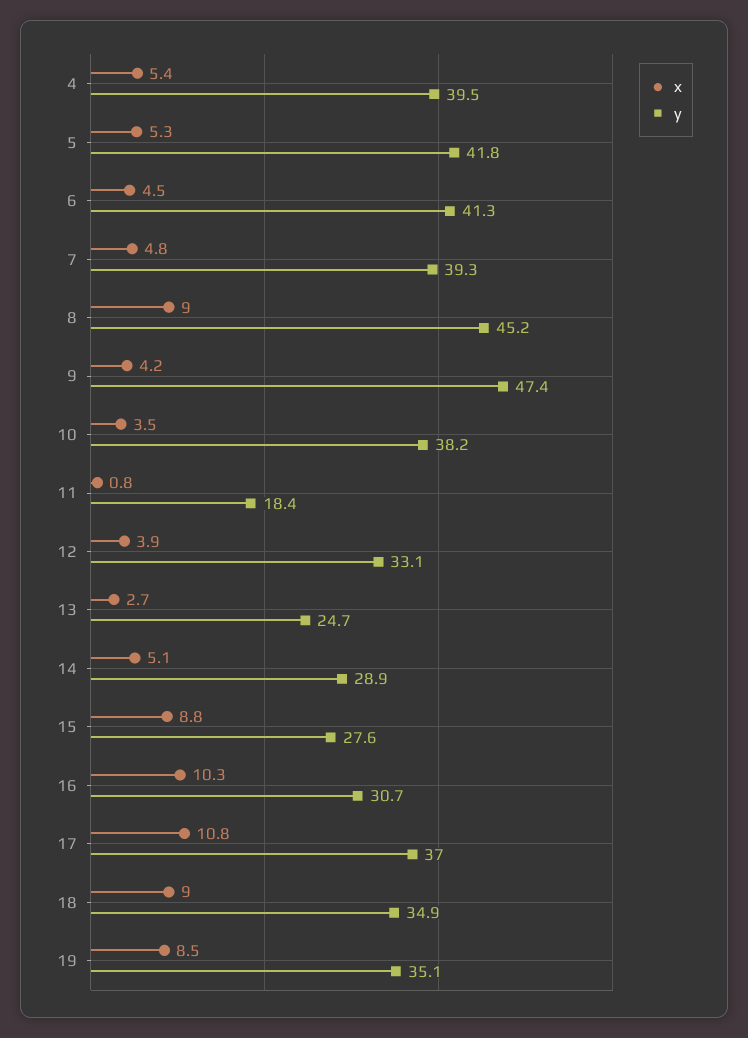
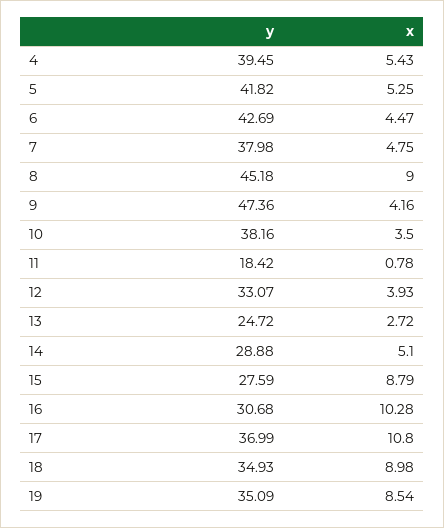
y, 6: 41.3 -> 42.69
y, 7: 39.3 -> 37.98

